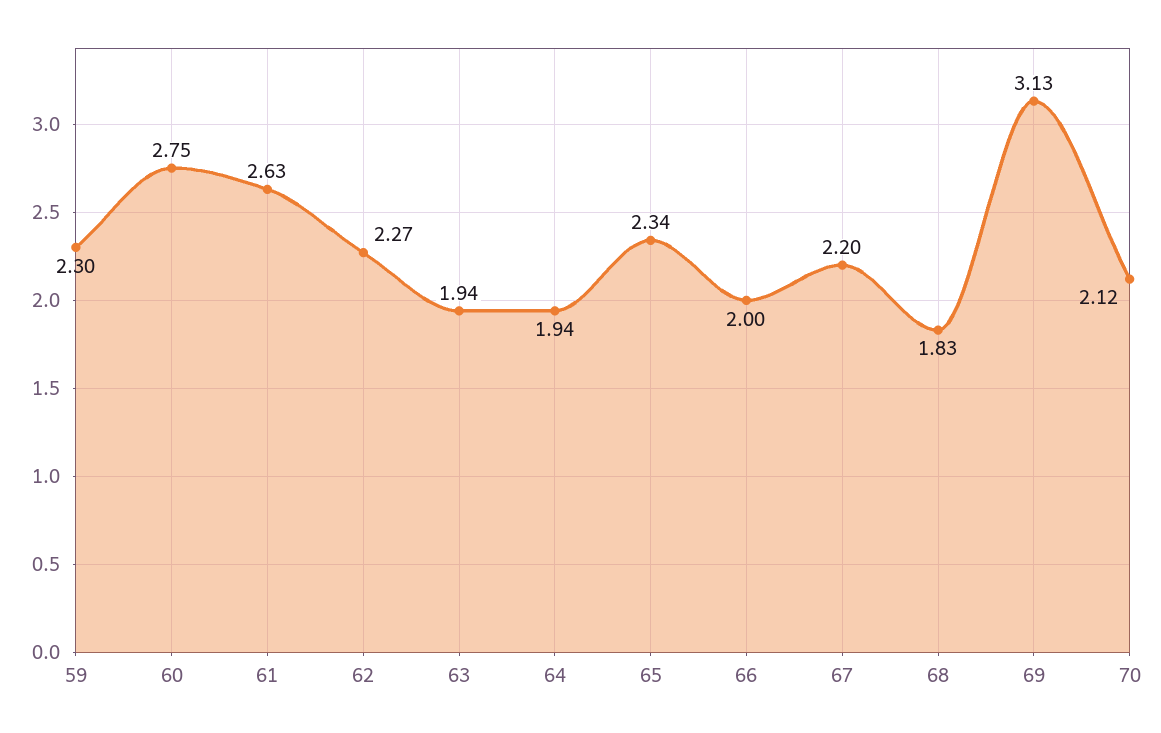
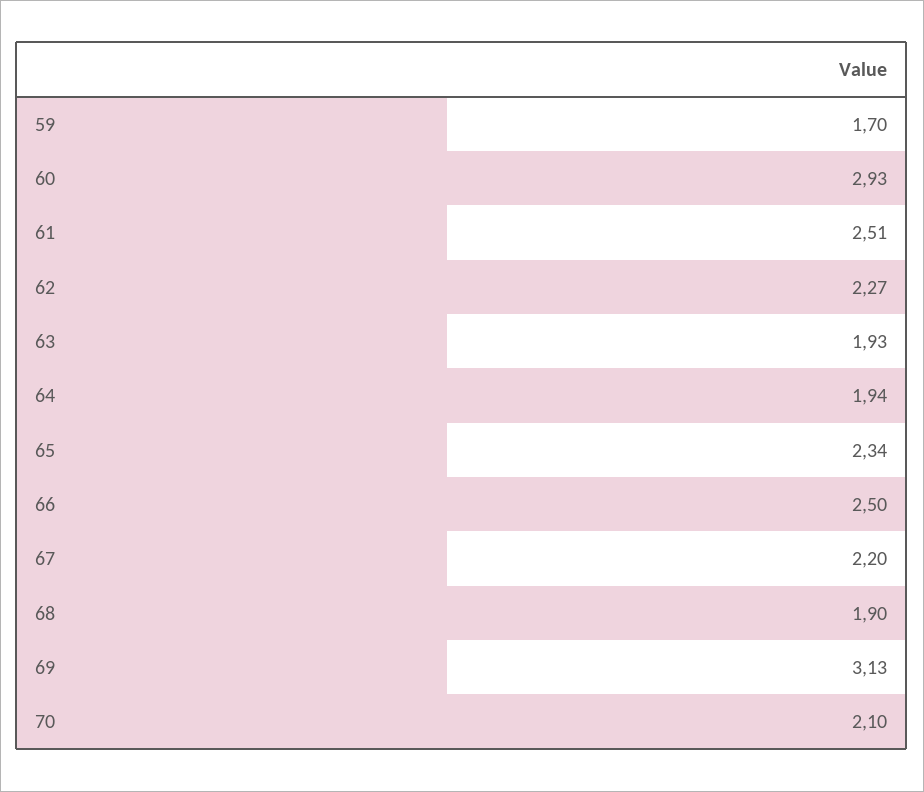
59: 2.3 -> 1.7
60: 2.75 -> 2.93
61: 2.63 -> 2.51
63: 1.94 -> 1.93
66: 2 -> 2.5
68: 1.83 -> 1.9
70: 2.12 -> 2.1

